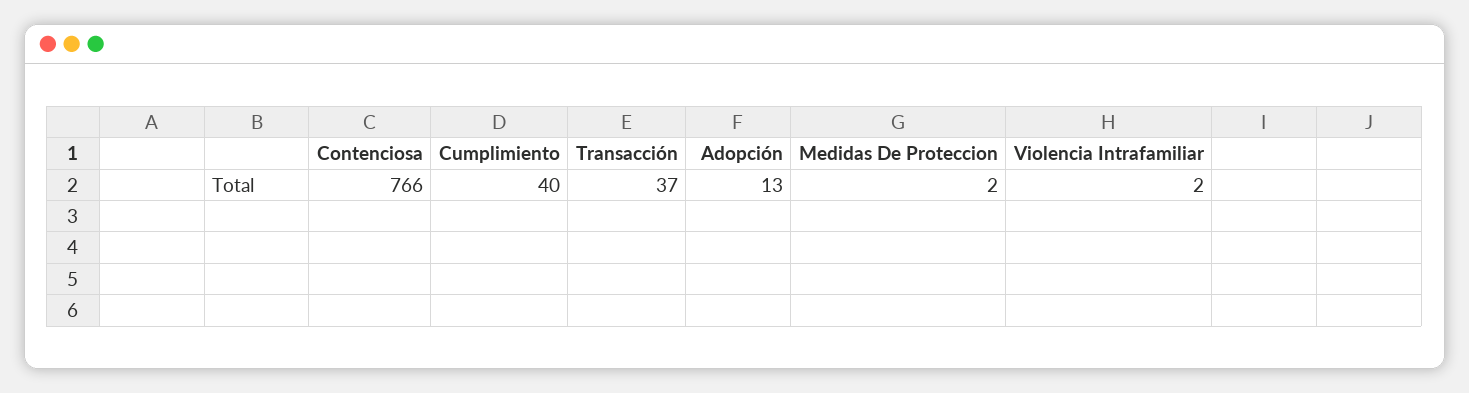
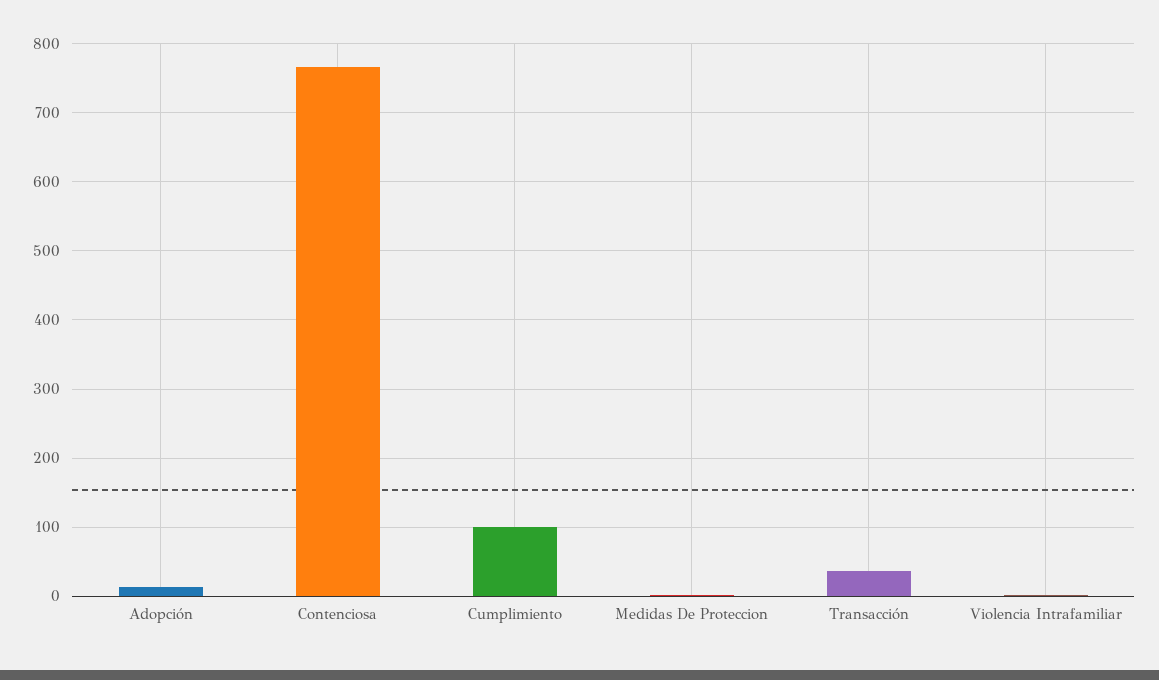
Cumplimiento: 40 -> 100

